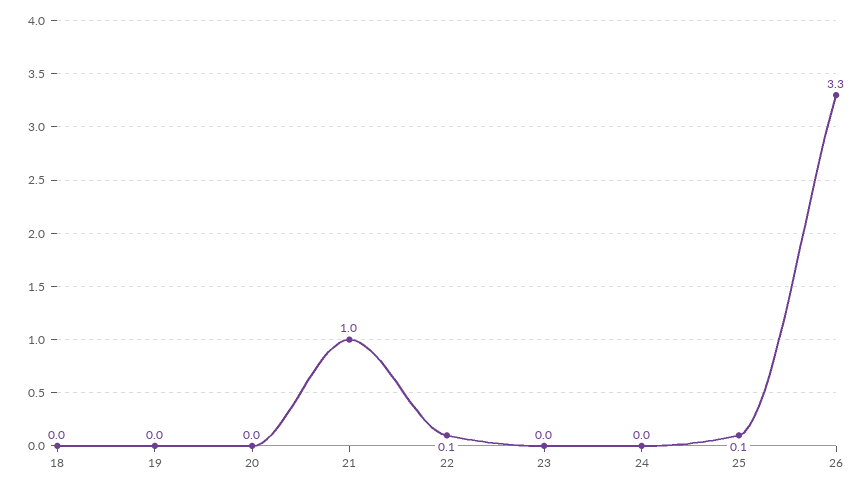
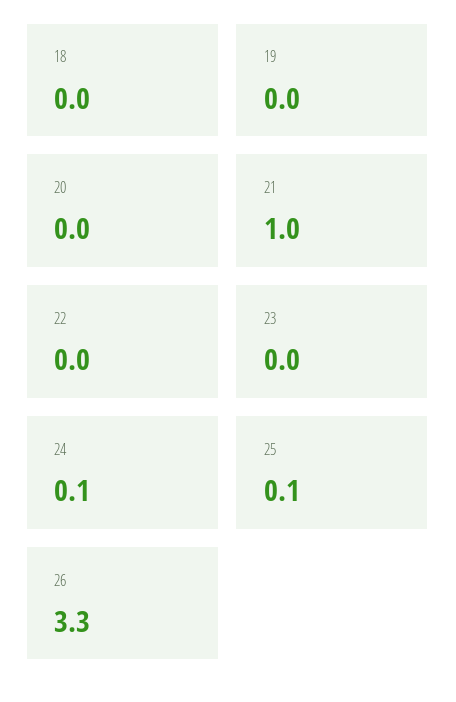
22: 0.1 -> 0
24: 0 -> 0.1

